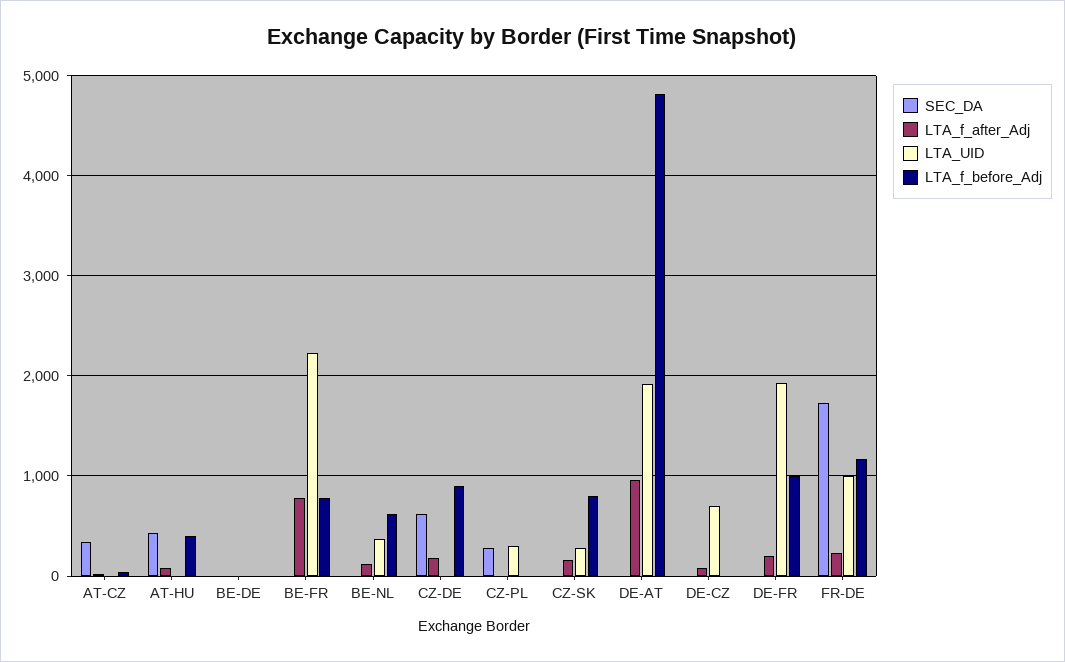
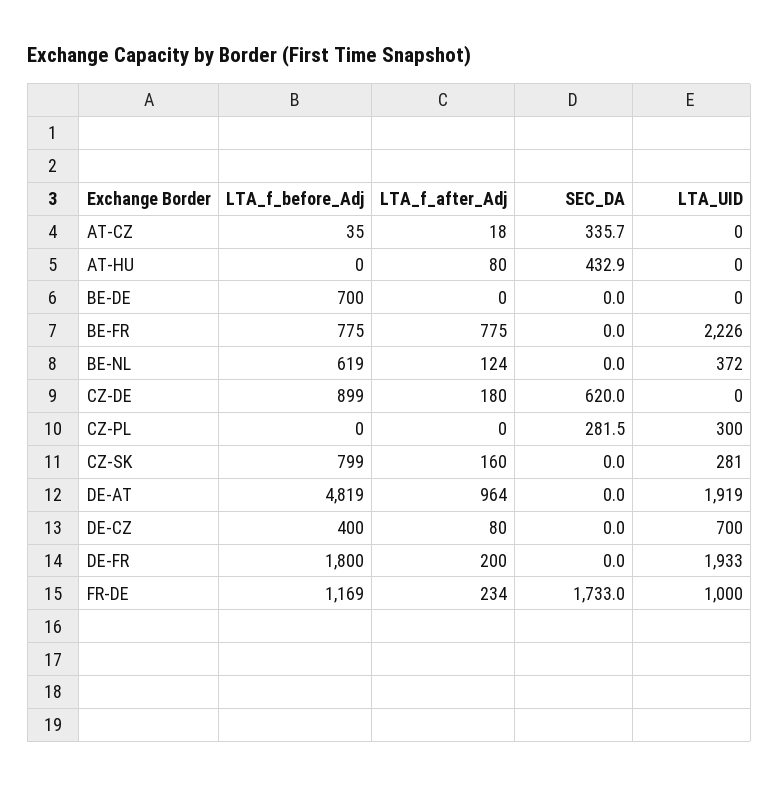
LTA_f_before_Adj, AT-HU: 400 -> 0
LTA_f_before_Adj, BE-DE: 0 -> 700
LTA_f_before_Adj, DE-CZ: 0 -> 400
LTA_f_before_Adj, DE-FR: 1000 -> 1800

